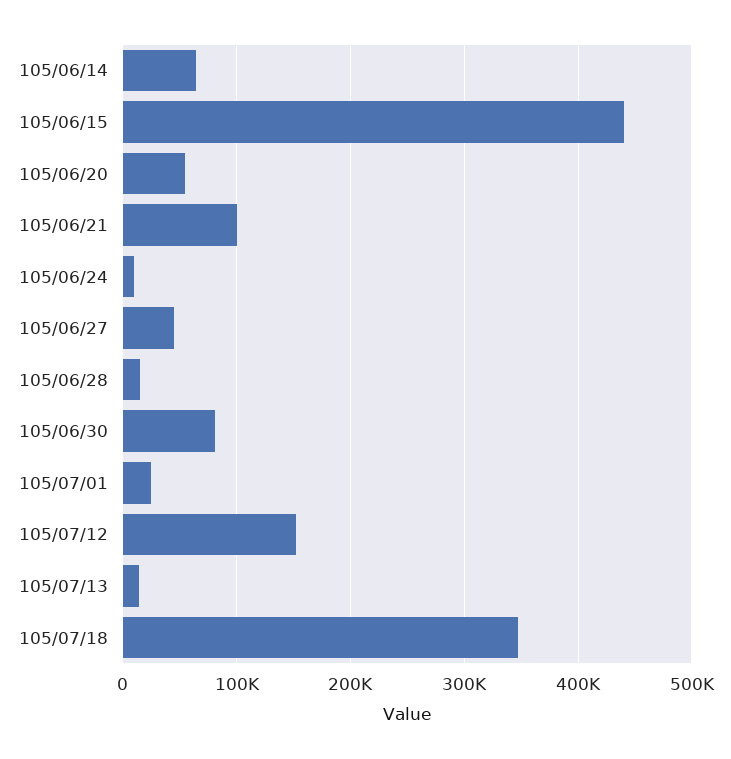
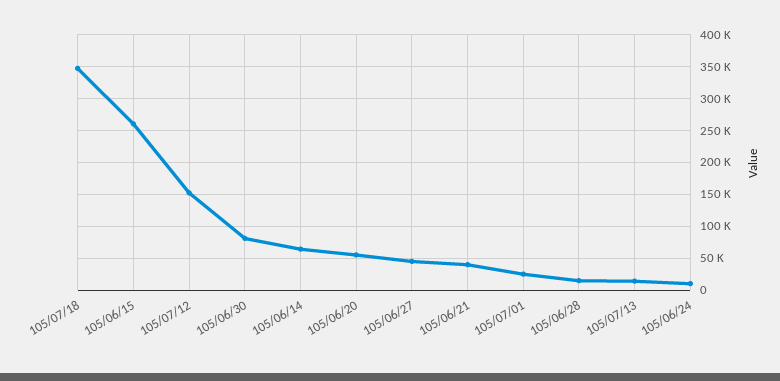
105/06/15: 440000 -> 260000
105/06/21: 100000 -> 40000

